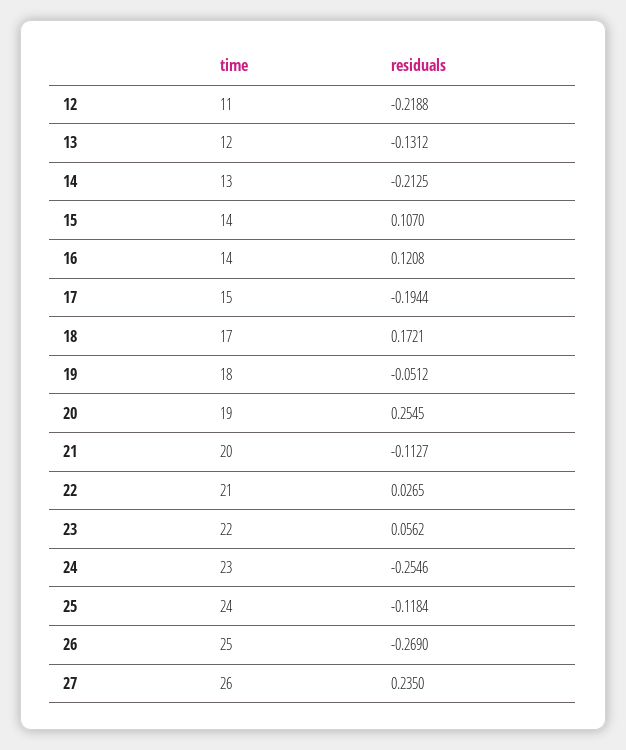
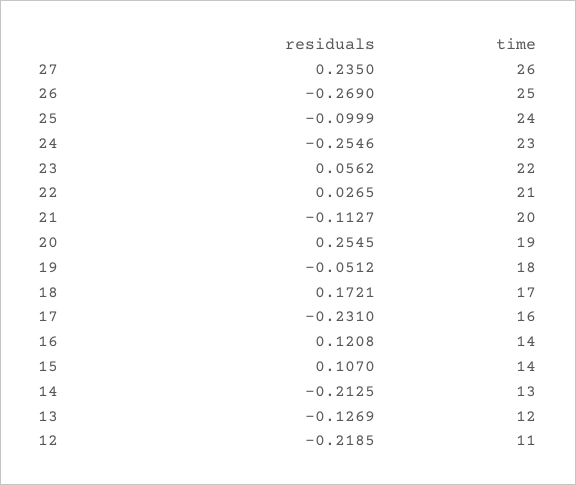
residuals, 12: -0.2188 -> -0.2185
residuals, 13: -0.1312 -> -0.1269
time, 17: 15 -> 16
residuals, 17: -0.1944 -> -0.231
residuals, 25: -0.1184 -> -0.0999

